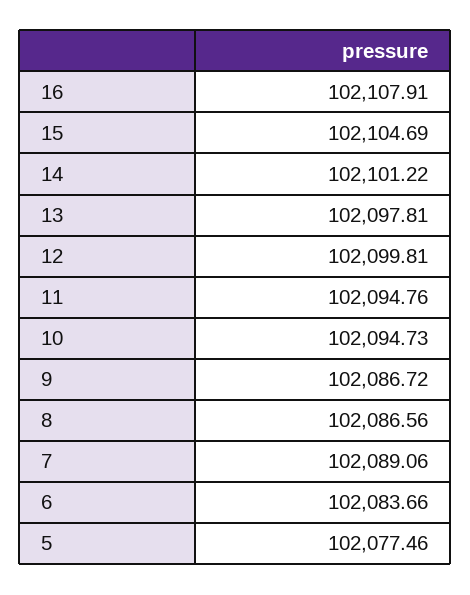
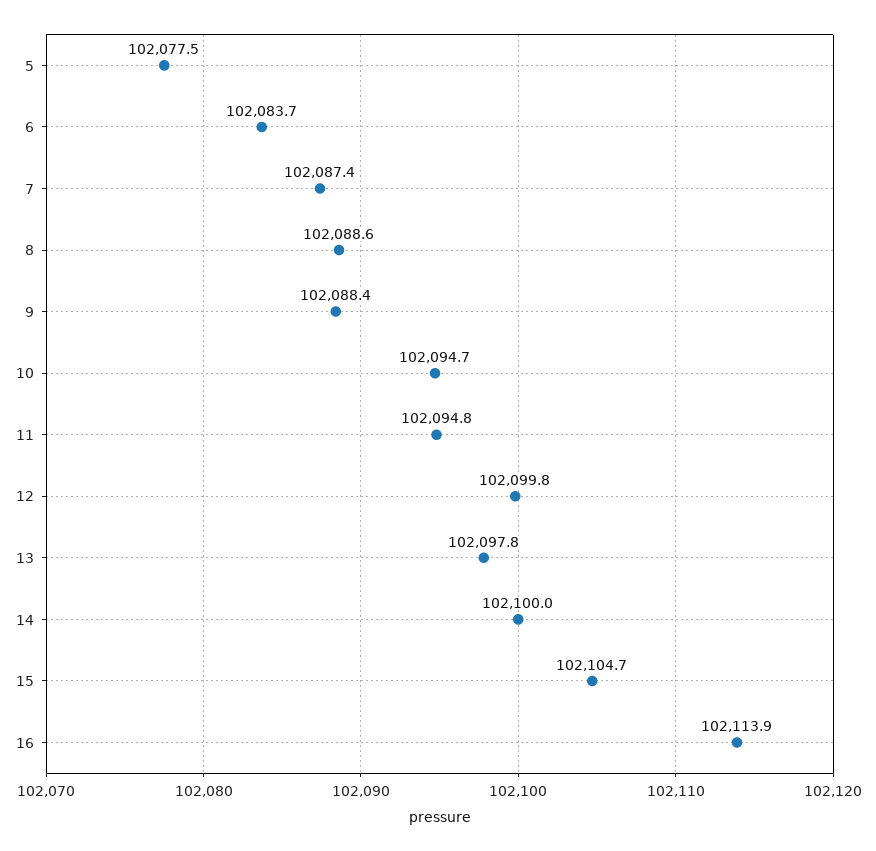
16: 102107.91 -> 102113.9
14: 102101.22 -> 102100
9: 102086.72 -> 102088.4
8: 102086.56 -> 102088.6
7: 102089.06 -> 102087.4

